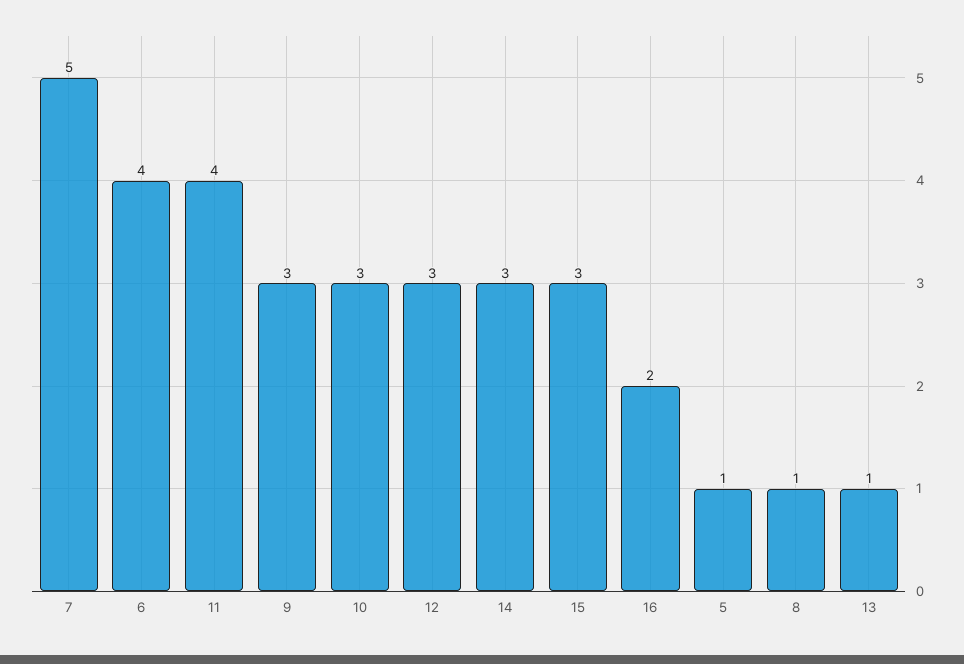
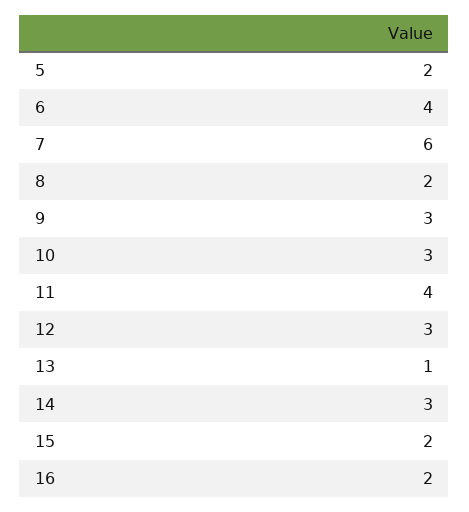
7: 5 -> 6
15: 3 -> 2
5: 1 -> 2
8: 1 -> 2

